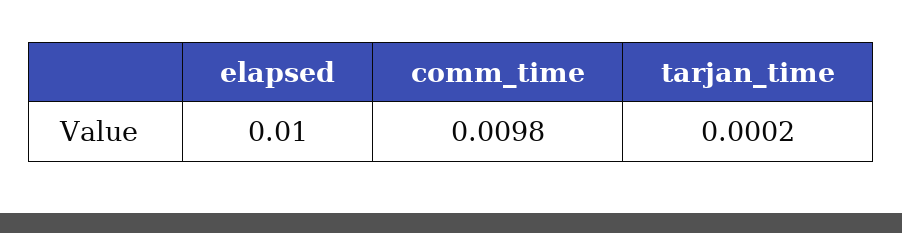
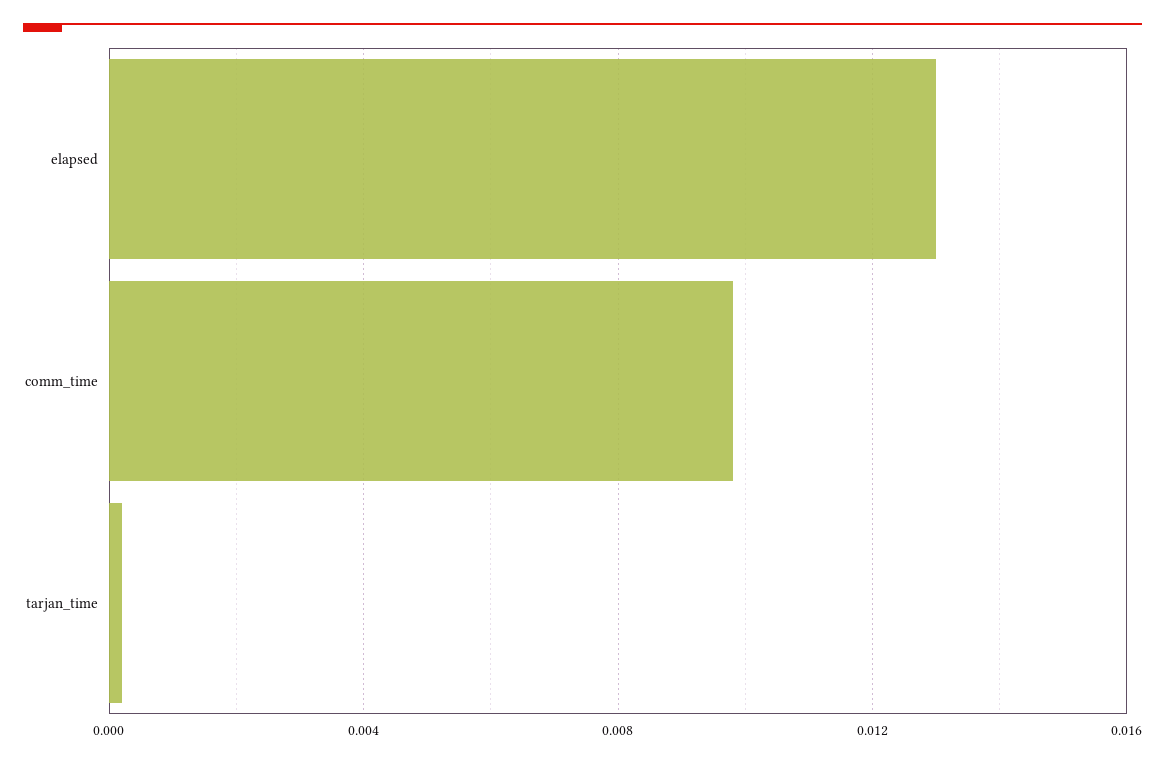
elapsed: 0.01 -> 0.013

